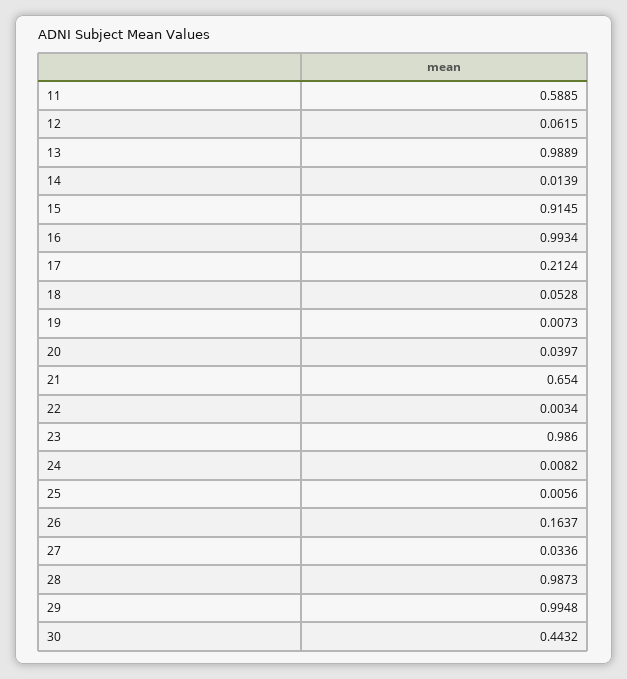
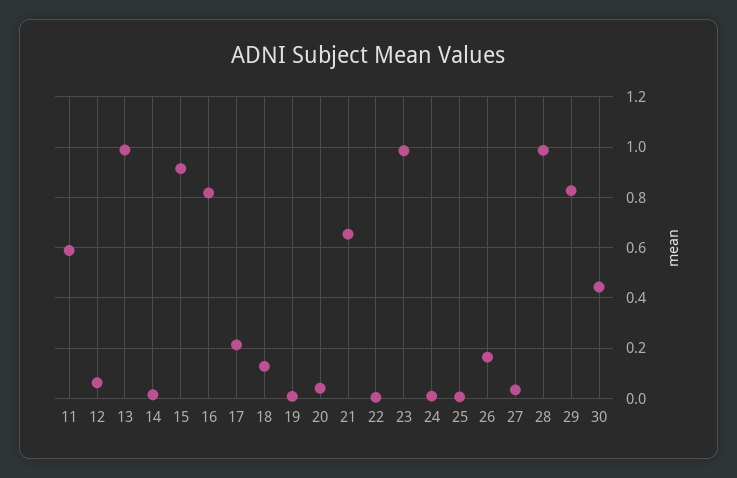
16: 0.9934 -> 0.825
18: 0.0528 -> 0.125
29: 0.9948 -> 0.825

